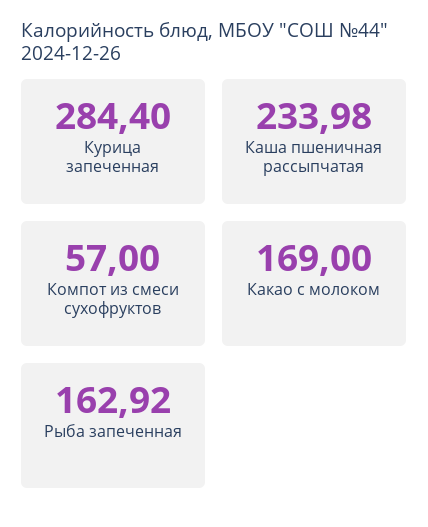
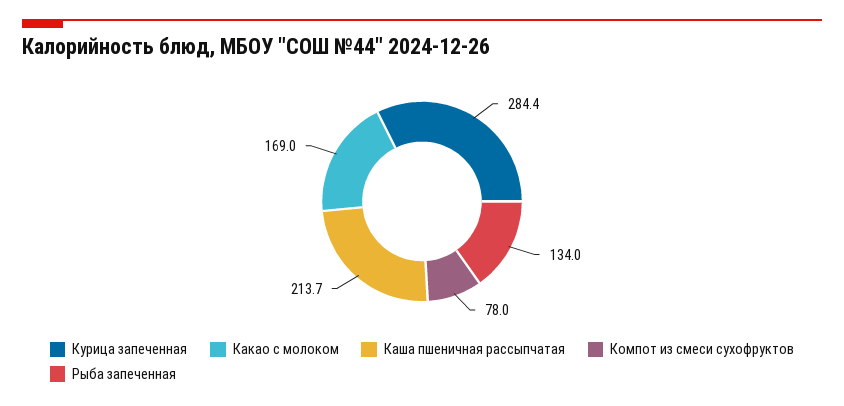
Каша пшеничная рассыпчатая: 233.98 -> 213.7
Компот из смеси сухофруктов: 57 -> 78
Рыба запеченная: 162.92 -> 134

